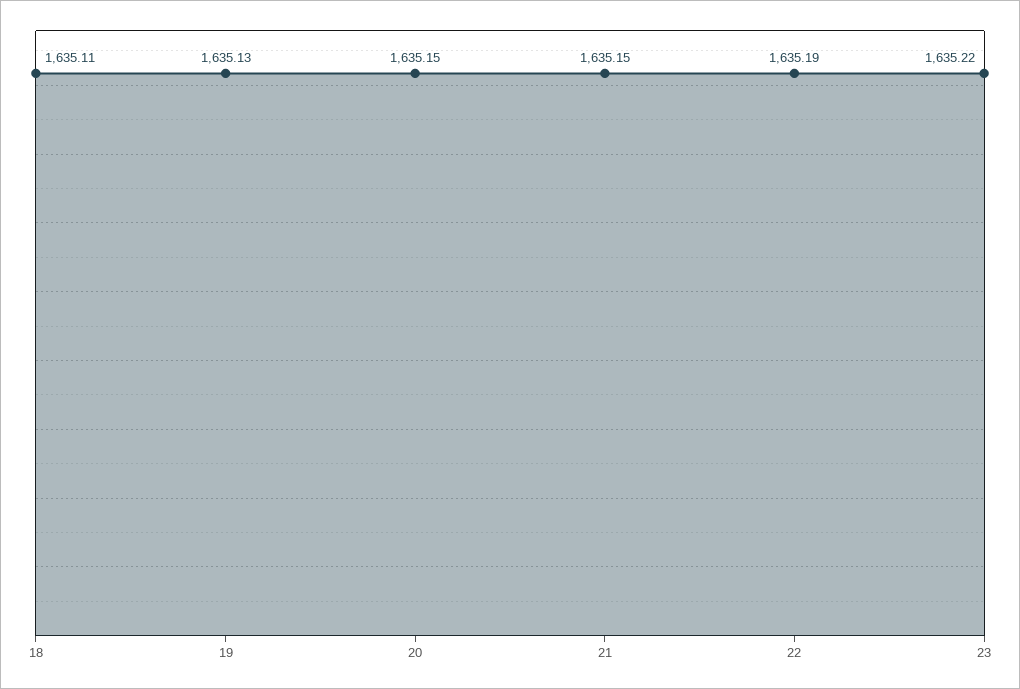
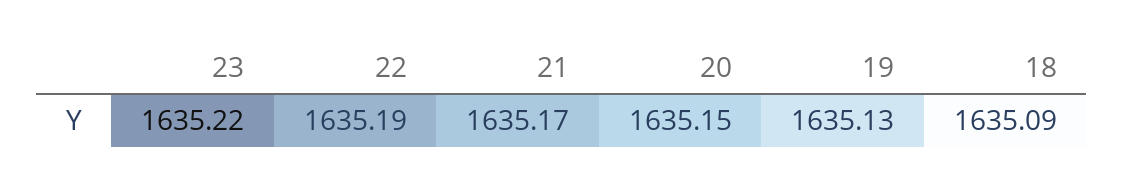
18: 1635.11 -> 1635.09
21: 1635.15 -> 1635.17

